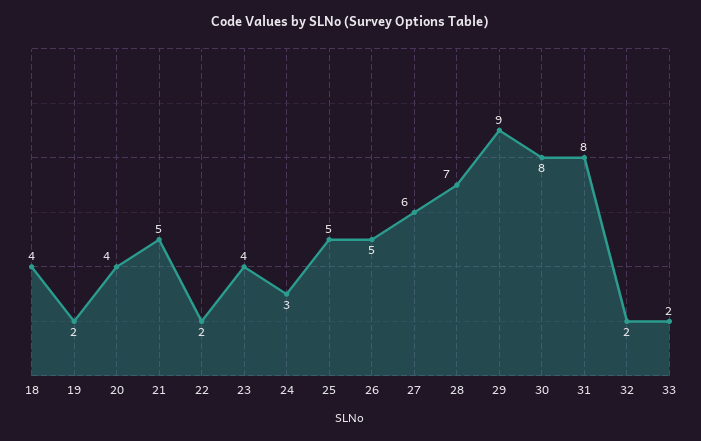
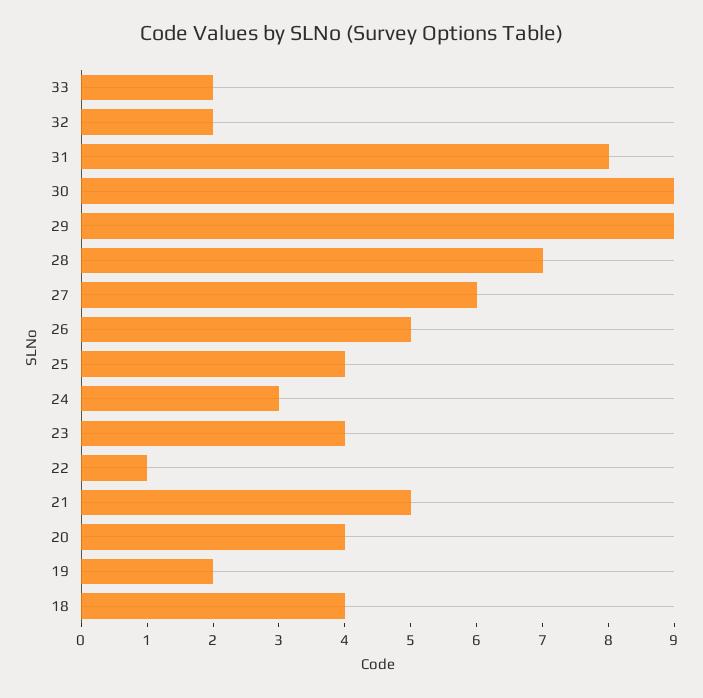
22: 2 -> 1
25: 5 -> 4
30: 8 -> 9

